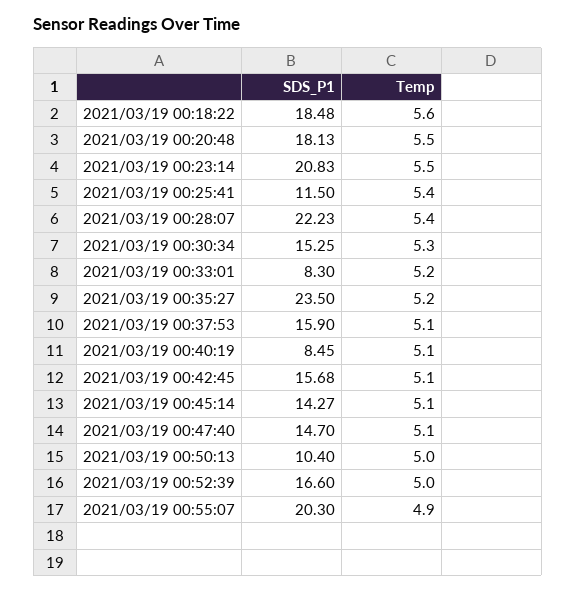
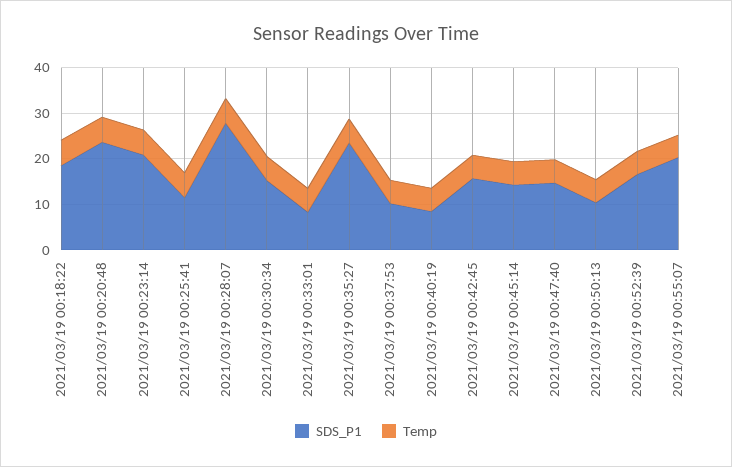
SDS_P1, 2021/03/19 00:20:48: 18.13 -> 24
SDS_P1, 2021/03/19 00:28:07: 22.23 -> 28
SDS_P1, 2021/03/19 00:37:53: 15.9 -> 10

